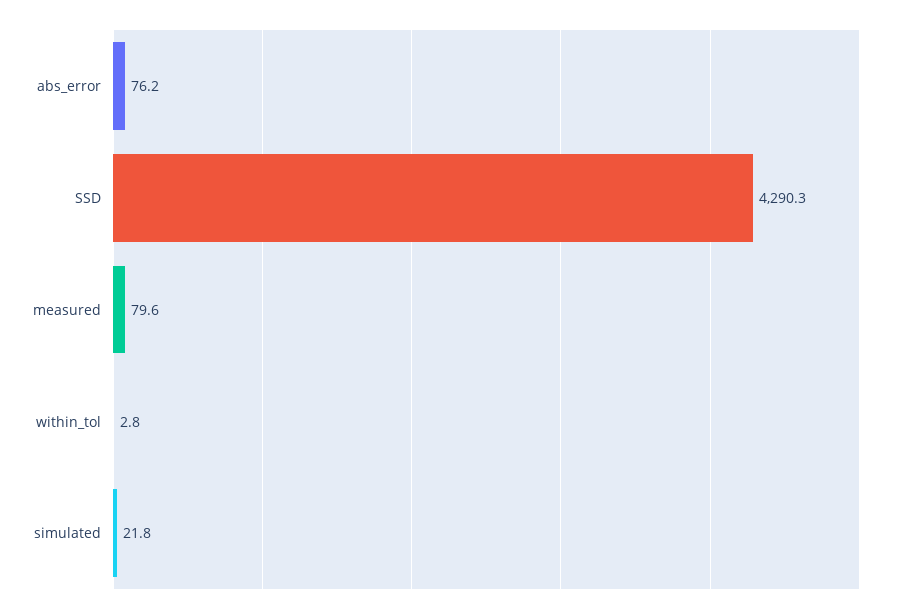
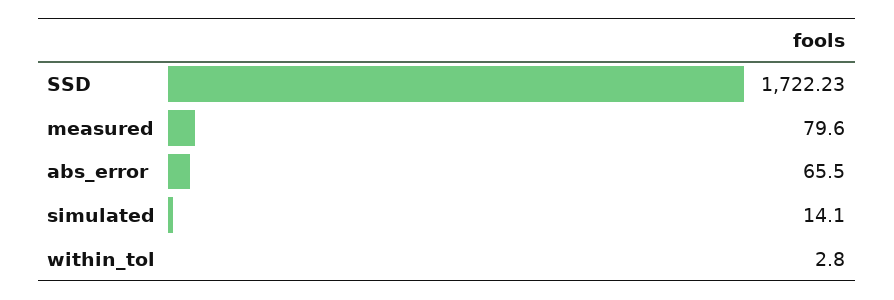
abs_error: 76.2 -> 65.5
SSD: 4290.3 -> 1722.23
simulated: 21.8 -> 14.1

